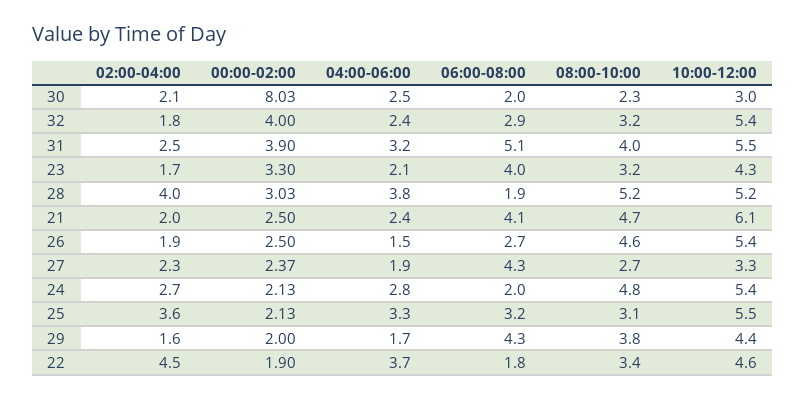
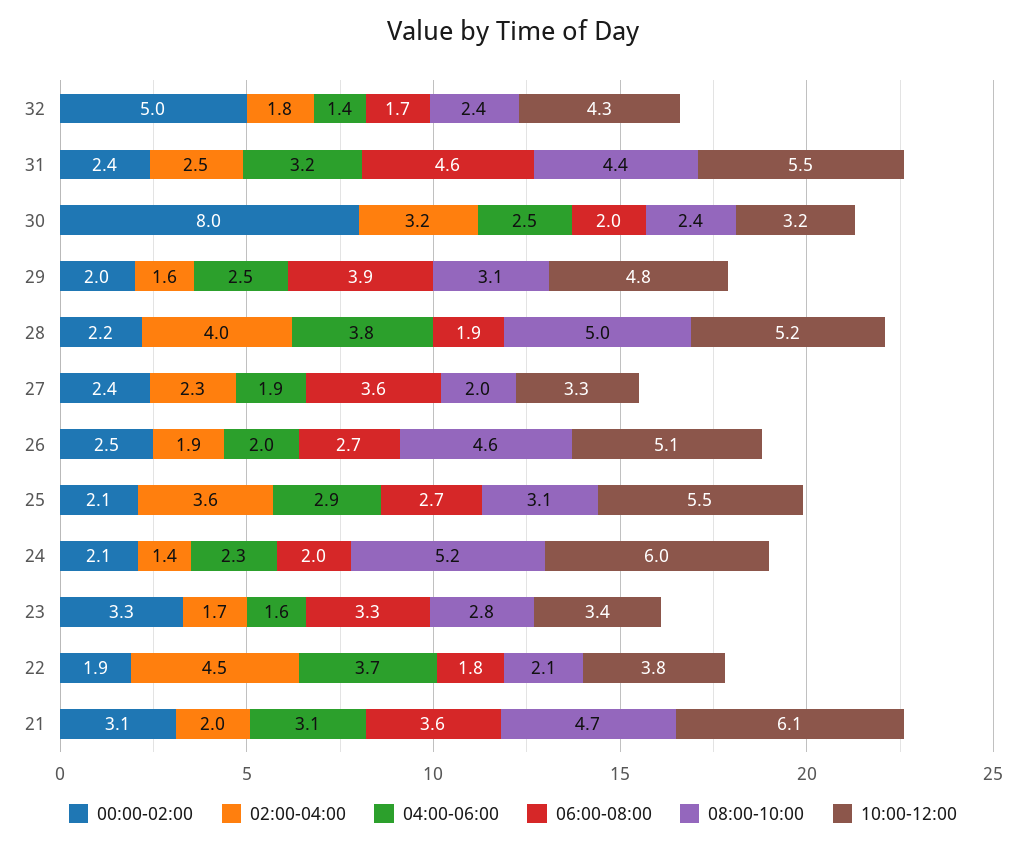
02:00-04:00, 30: 2.1 -> 3.2
08:00-10:00, 30: 2.3 -> 2.4
10:00-12:00, 30: 3 -> 3.2
00:00-02:00, 32: 4 -> 5
04:00-06:00, 32: 2.4 -> 1.4
06:00-08:00, 32: 2.9 -> 1.7
08:00-10:00, 32: 3.2 -> 2.4
10:00-12:00, 32: 5.4 -> 4.3
00:00-02:00, 31: 3.9 -> 2.4
06:00-08:00, 31: 5.1 -> 4.6
08:00-10:00, 31: 4 -> 4.4
04:00-06:00, 23: 2.1 -> 1.6
06:00-08:00, 23: 4 -> 3.3
08:00-10:00, 23: 3.2 -> 2.8
10:00-12:00, 23: 4.3 -> 3.4
00:00-02:00, 28: 3.03 -> 2.2
08:00-10:00, 28: 5.2 -> 5
00:00-02:00, 21: 2.5 -> 3.1
04:00-06:00, 21: 2.4 -> 3.1
06:00-08:00, 21: 4.1 -> 3.6
04:00-06:00, 26: 1.5 -> 2
10:00-12:00, 26: 5.4 -> 5.1
06:00-08:00, 27: 4.3 -> 3.6
08:00-10:00, 27: 2.7 -> 2
02:00-04:00, 24: 2.7 -> 1.4
04:00-06:00, 24: 2.8 -> 2.3
08:00-10:00, 24: 4.8 -> 5.2
10:00-12:00, 24: 5.4 -> 6
04:00-06:00, 25: 3.3 -> 2.9
06:00-08:00, 25: 3.2 -> 2.7
04:00-06:00, 29: 1.7 -> 2.5
06:00-08:00, 29: 4.3 -> 3.9
08:00-10:00, 29: 3.8 -> 3.1
10:00-12:00, 29: 4.4 -> 4.8
08:00-10:00, 22: 3.4 -> 2.1
10:00-12:00, 22: 4.6 -> 3.8

